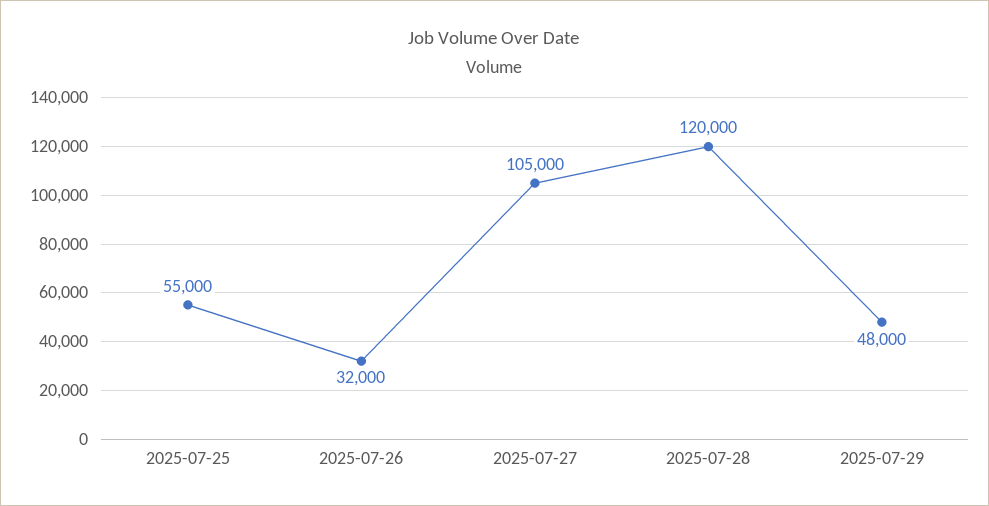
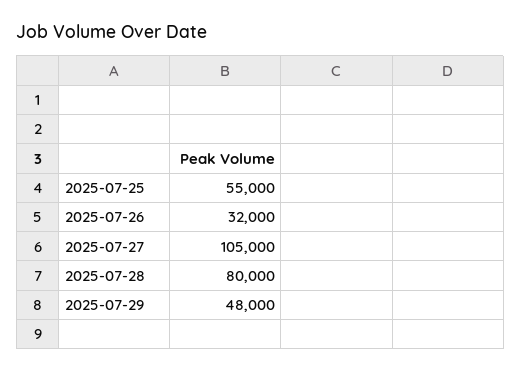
2025-07-28: 120000 -> 80000

